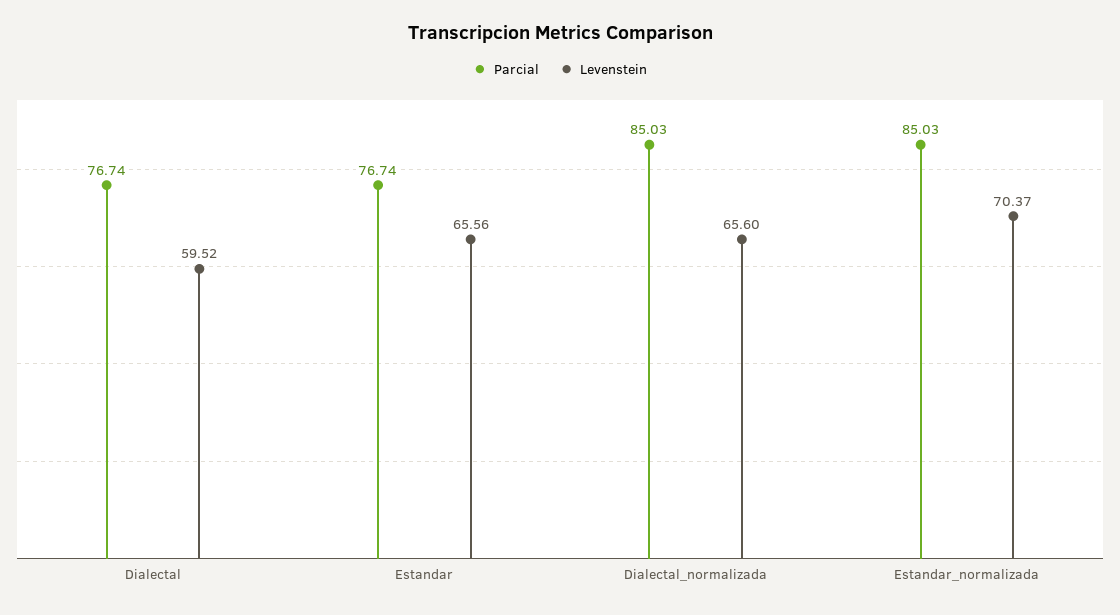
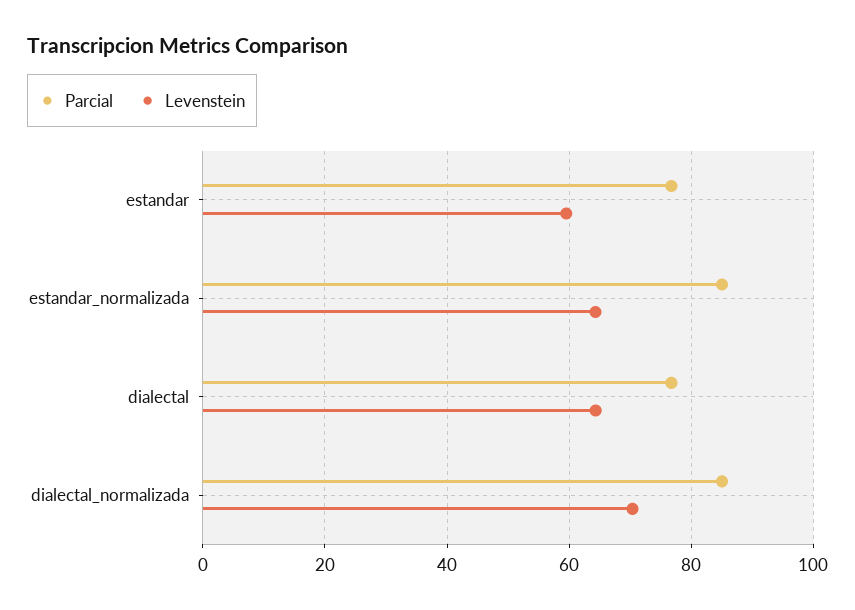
Levenstein, Dialectal: 59.52 -> 64
Levenstein, Estandar: 65.56 -> 60
Levenstein, Dialectal_normalizada: 65.6 -> 70
Levenstein, Estandar_normalizada: 70.37 -> 64

